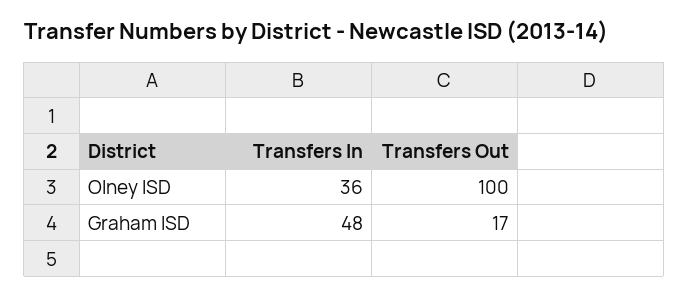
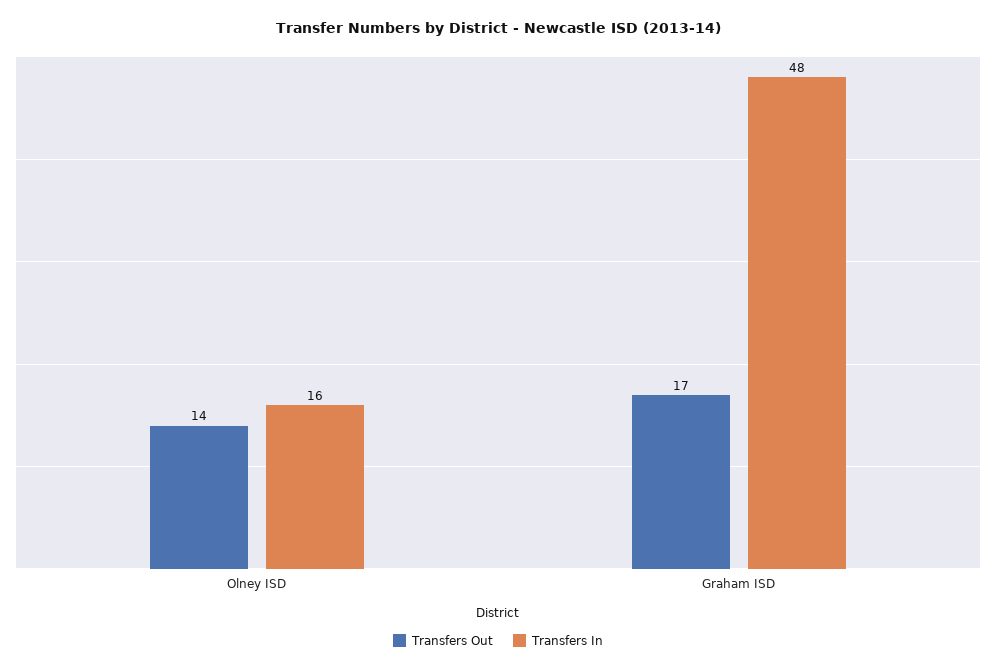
Transfers In, Olney ISD: 36 -> 16
Transfers Out, Olney ISD: 100 -> 14

